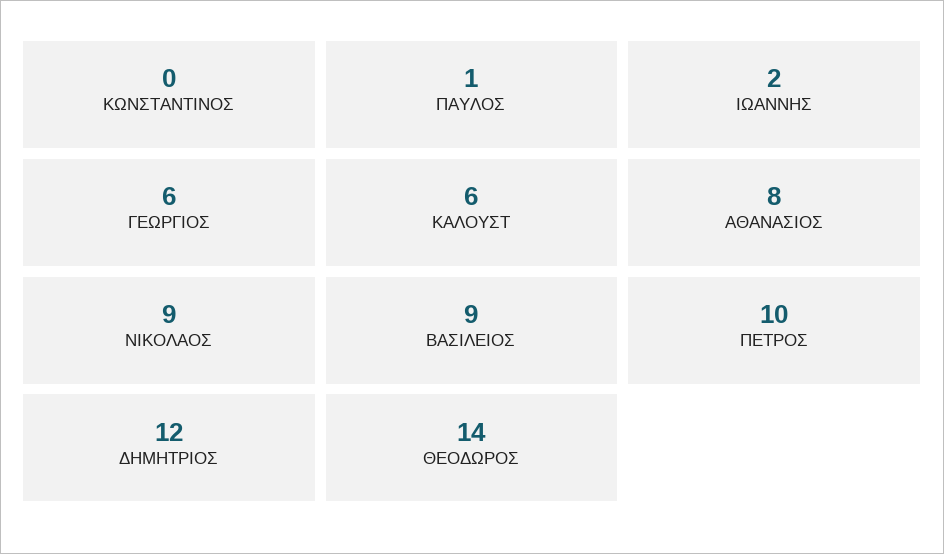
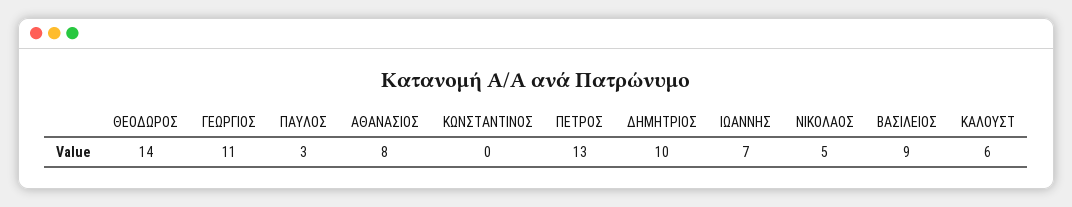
ΠΑΥΛΟΣ: 1 -> 3
ΙΩΑΝΝΗΣ: 2 -> 7
ΓΕΩΡΓΙΟΣ: 6 -> 11
ΝΙΚΟΛΑΟΣ: 9 -> 5
ΠΕΤΡΟΣ: 10 -> 13
ΔΗΜΗΤΡΙΟΣ: 12 -> 10

